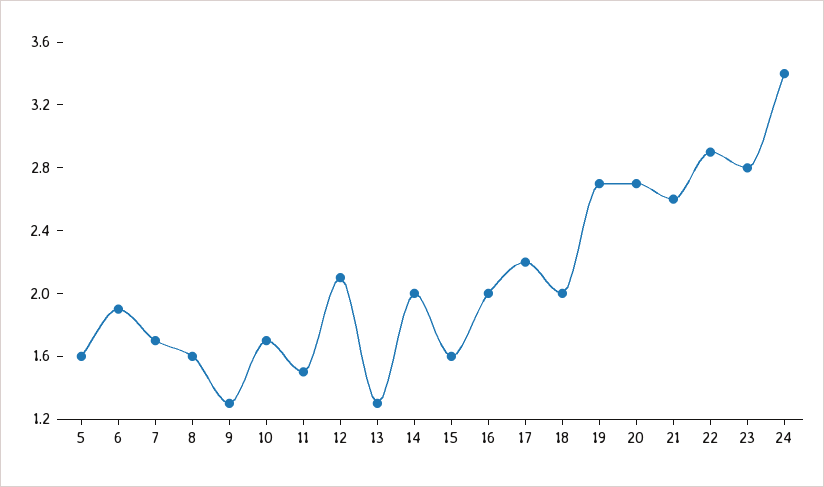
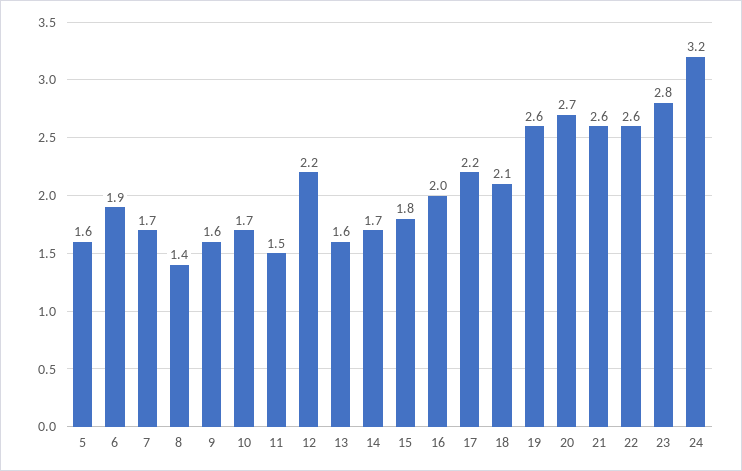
8: 1.6 -> 1.4
9: 1.3 -> 1.6
12: 2.1 -> 2.2
13: 1.3 -> 1.6
14: 2 -> 1.7
15: 1.6 -> 1.8
18: 2 -> 2.1
19: 2.7 -> 2.6
22: 2.9 -> 2.6
24: 3.4 -> 3.2

